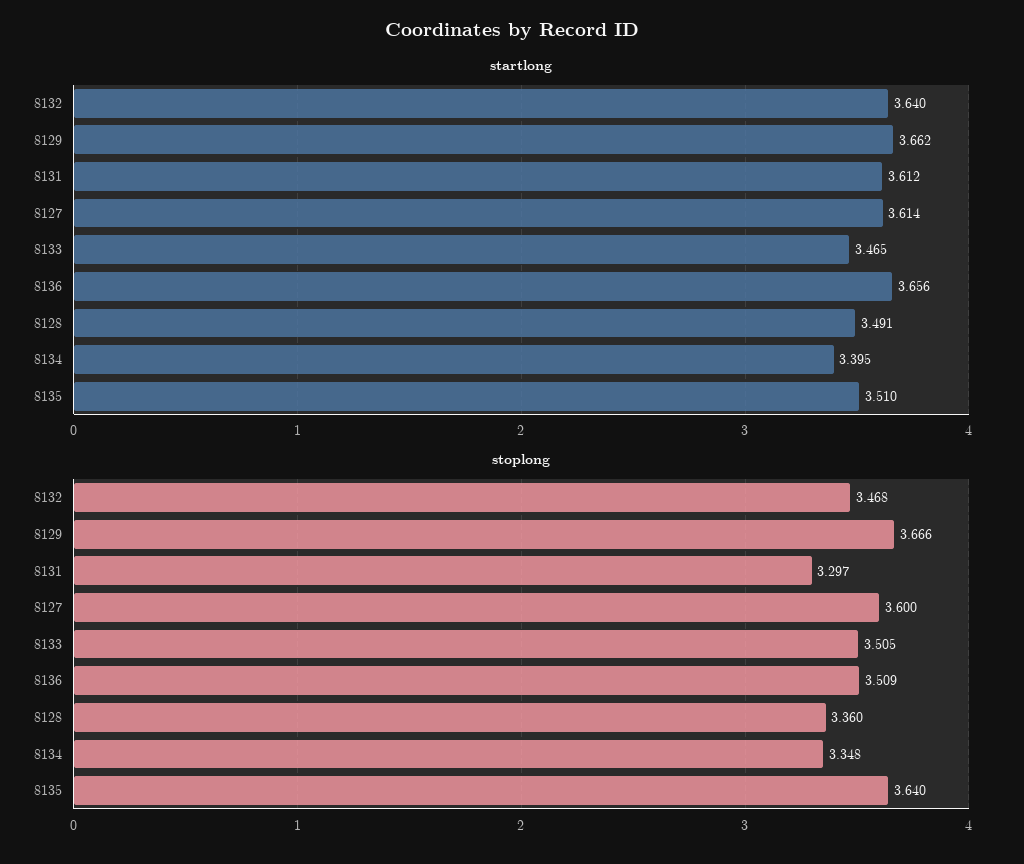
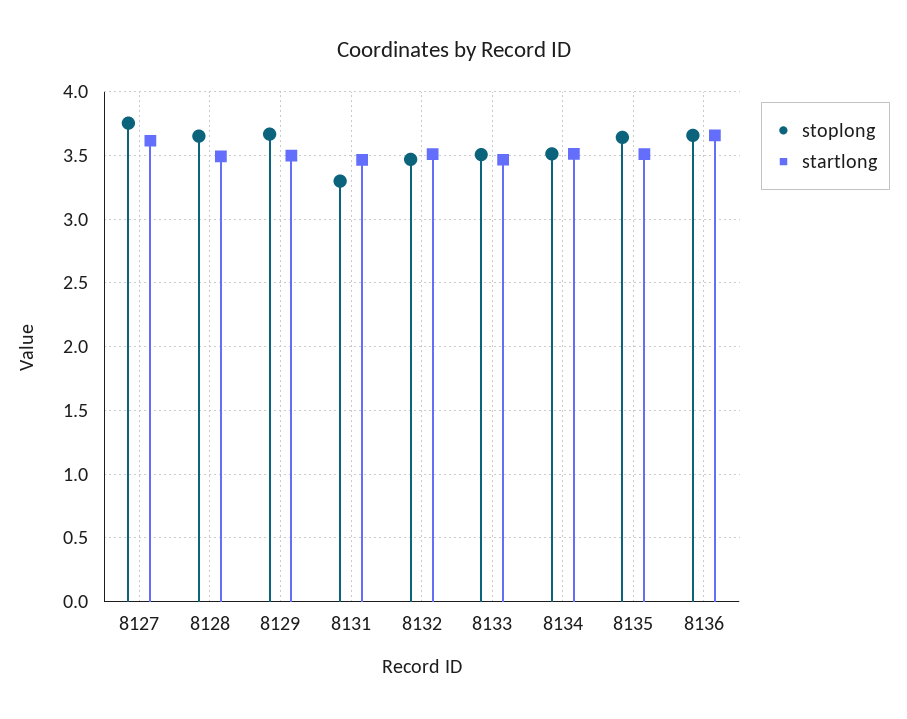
startlong, 8132: 3.64 -> 3.5
startlong, 8129: 3.662 -> 3.5
startlong, 8131: 3.612 -> 3.45
startlong, 8134: 3.395 -> 3.5
stoplong, 8127: 3.6 -> 3.75
stoplong, 8136: 3.509 -> 3.65
stoplong, 8128: 3.36 -> 3.65
stoplong, 8134: 3.348 -> 3.5

